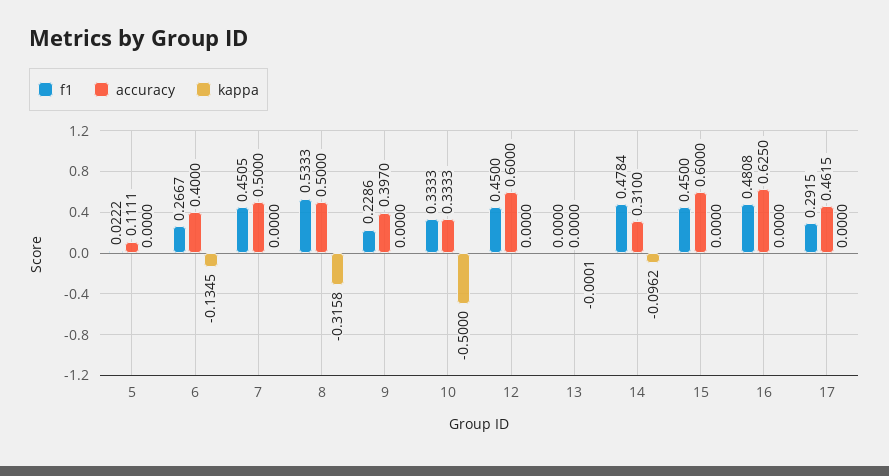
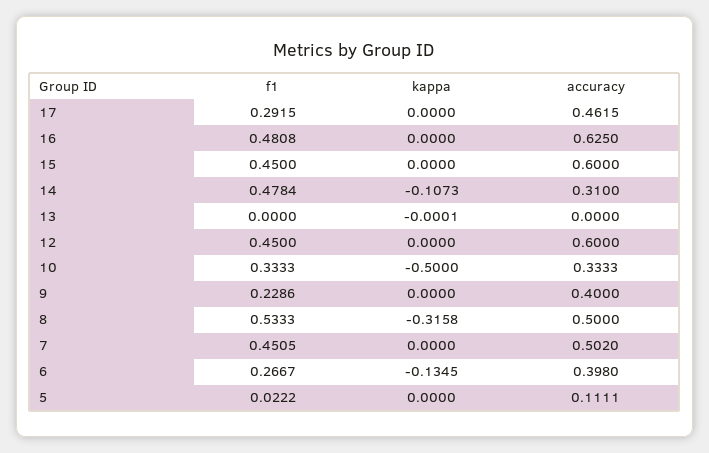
accuracy, 6: 0.4 -> 0.398
accuracy, 7: 0.5 -> 0.502
accuracy, 9: 0.397 -> 0.4
kappa, 14: -0.0962 -> -0.1073

